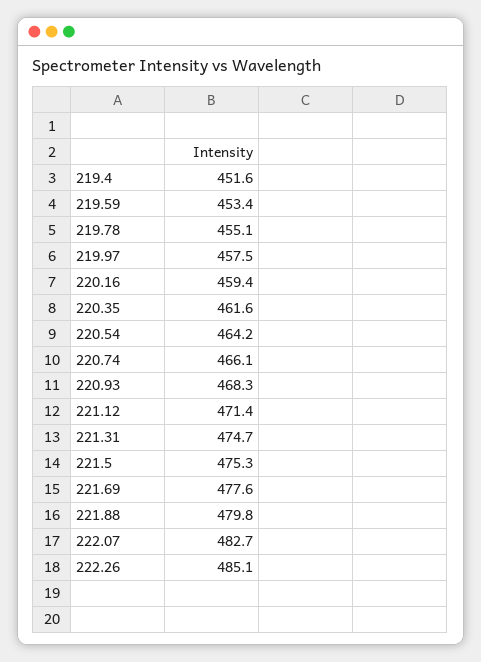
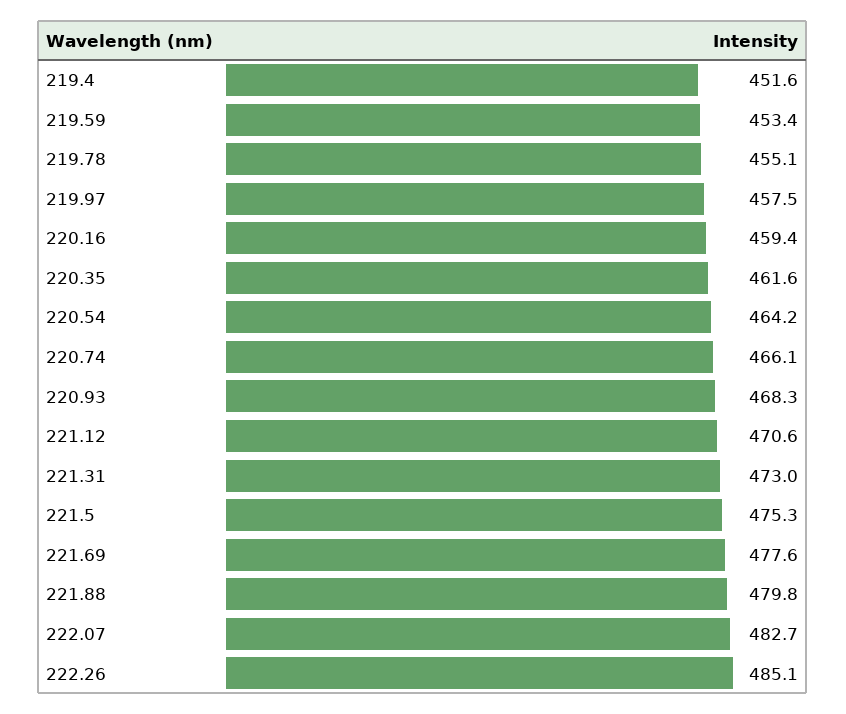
221.12: 471.4 -> 470.6
221.31: 474.7 -> 473

